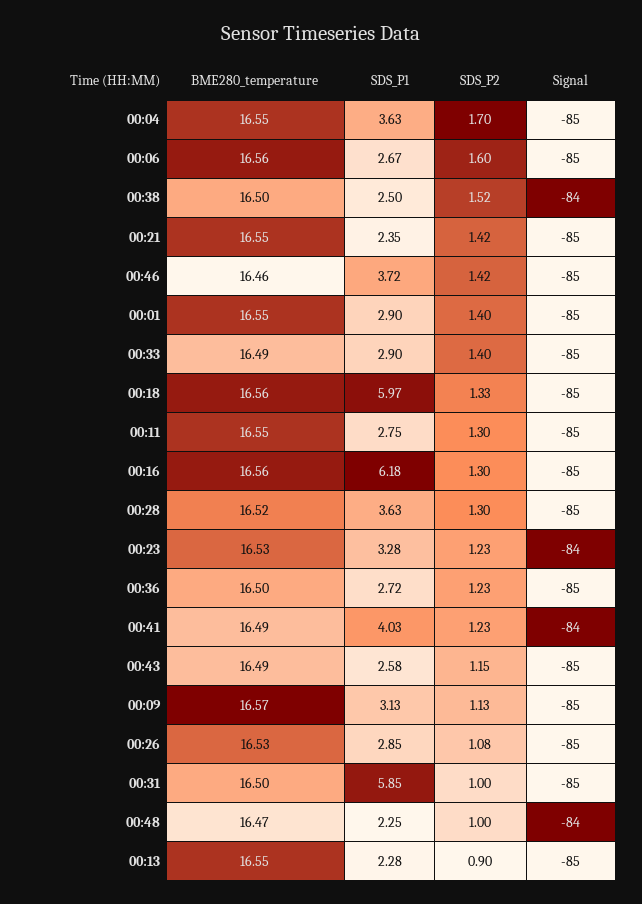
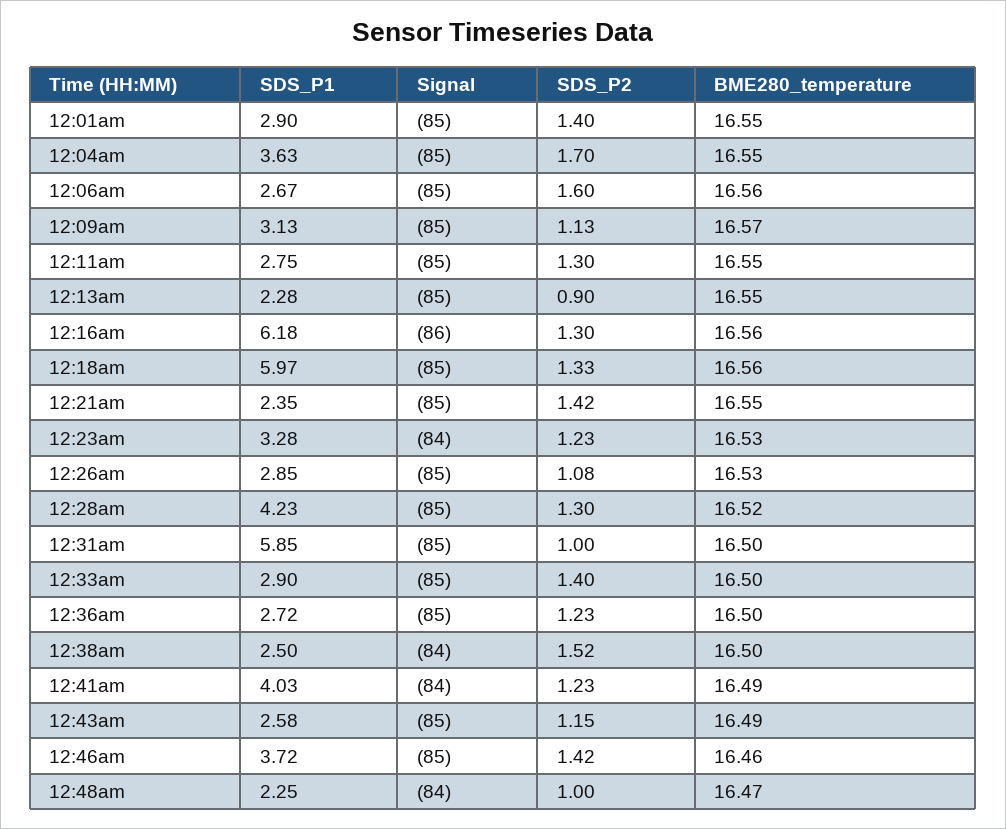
BME280_temperature, 00:33: 16.49 -> 16.5
Signal, 00:16: -85 -> -86
SDS_P1, 00:28: 3.63 -> 4.23

